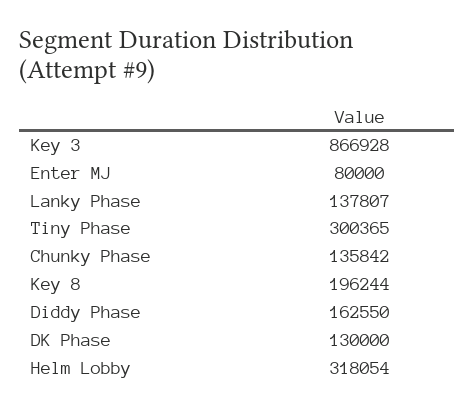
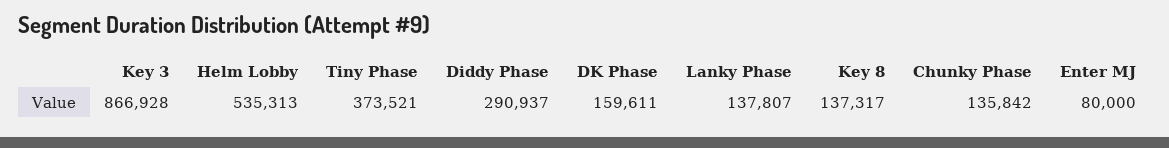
Tiny Phase: 300365 -> 373521
Key 8: 196244 -> 137317
Diddy Phase: 162550 -> 290937
DK Phase: 130000 -> 159611
Helm Lobby: 318054 -> 535313

